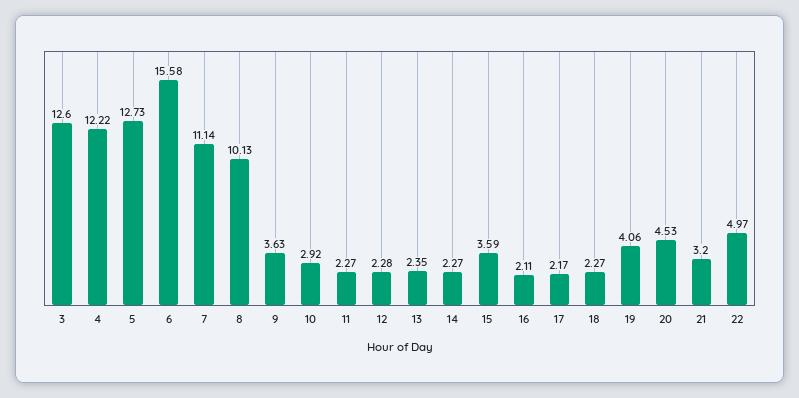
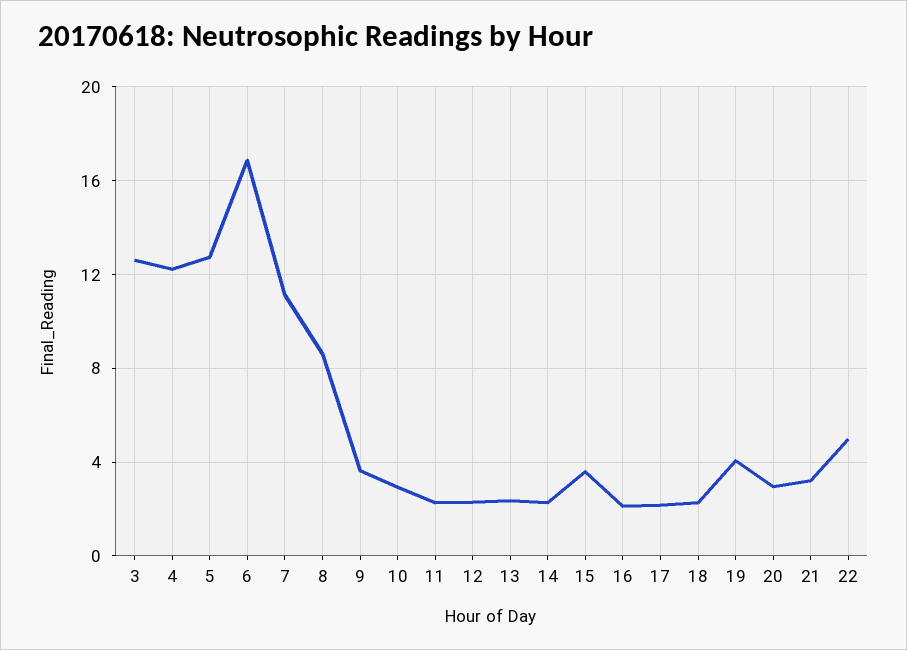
6: 15.58 -> 17
8: 10.13 -> 8.5
20: 4.53 -> 3

